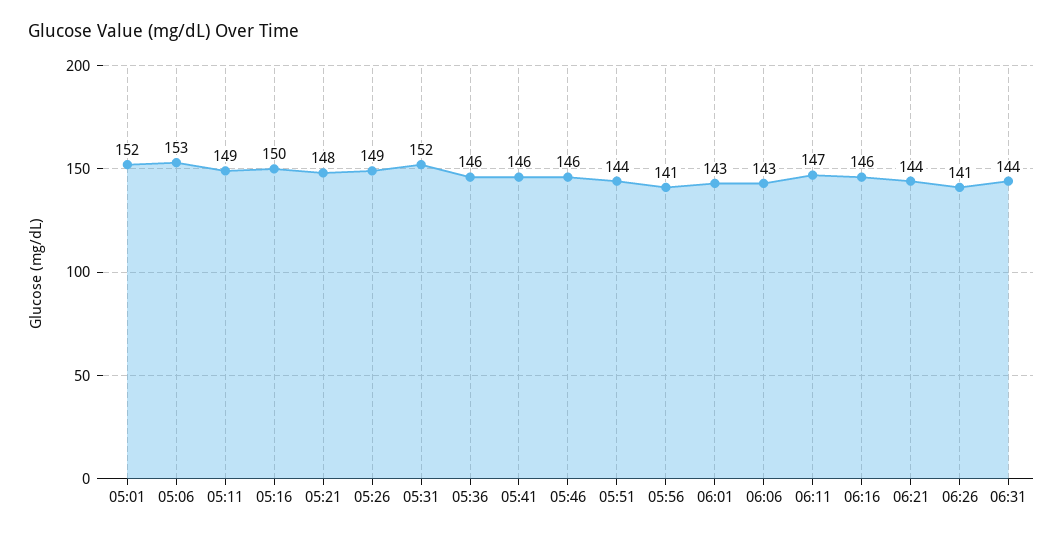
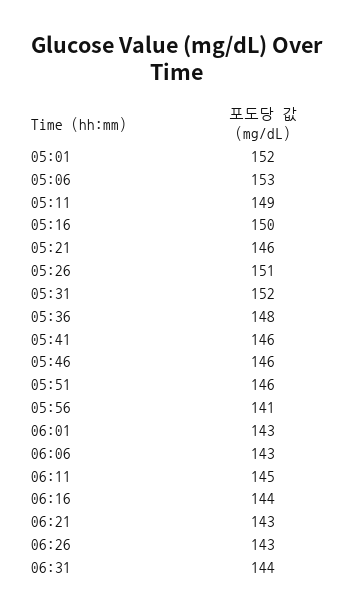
05:21: 148 -> 146
05:26: 149 -> 151
05:36: 146 -> 148
05:51: 144 -> 146
06:11: 147 -> 145
06:16: 146 -> 144
06:21: 144 -> 143
06:26: 141 -> 143

